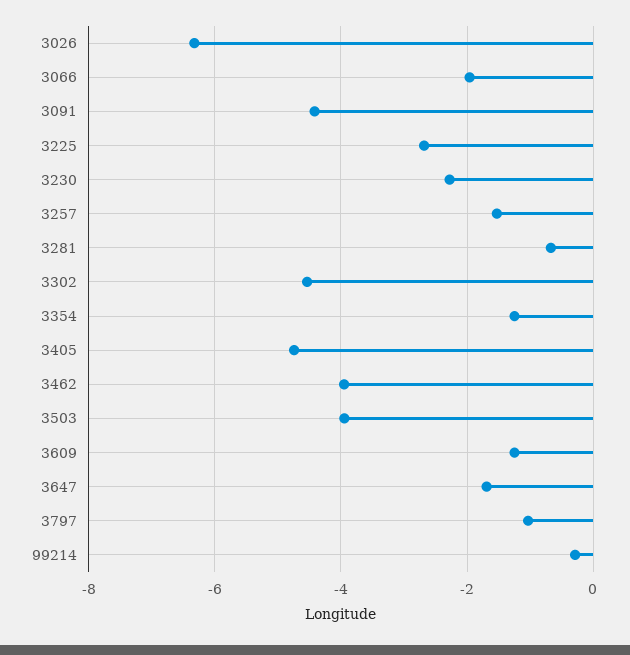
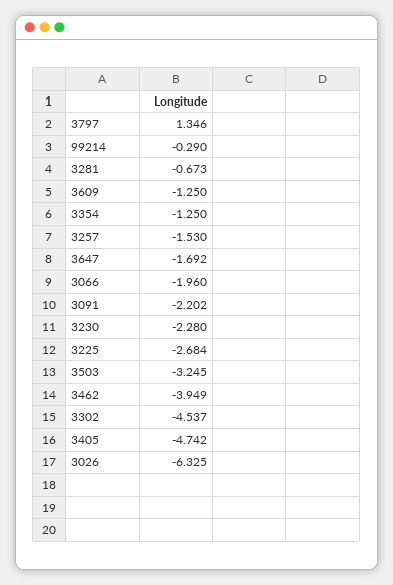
3091: -4.4 -> -2.202
3503: -4 -> -3.245
3797: -1 -> 1.346

